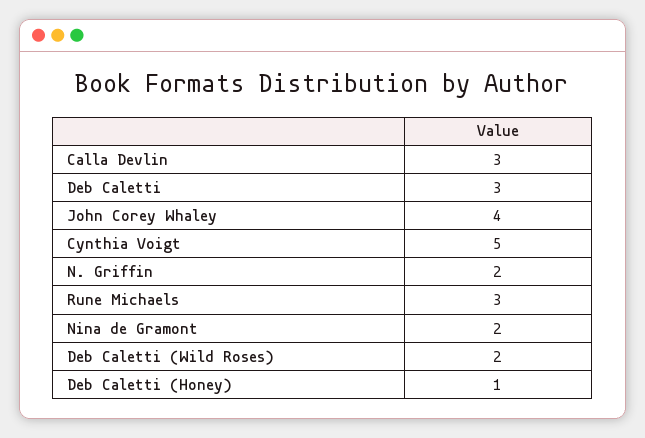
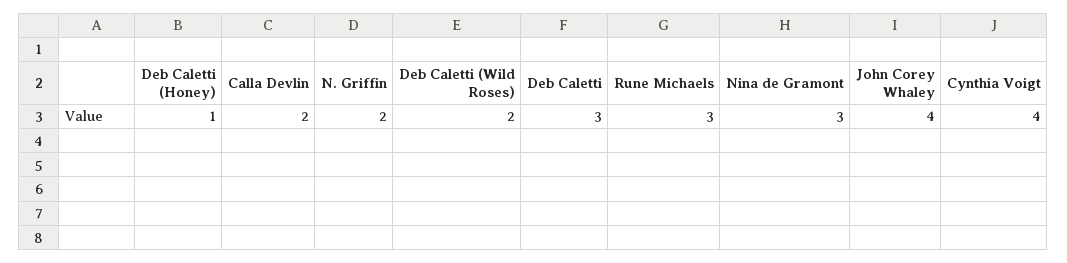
Calla Devlin: 3 -> 2
Cynthia Voigt: 5 -> 4
Nina de Gramont: 2 -> 3

